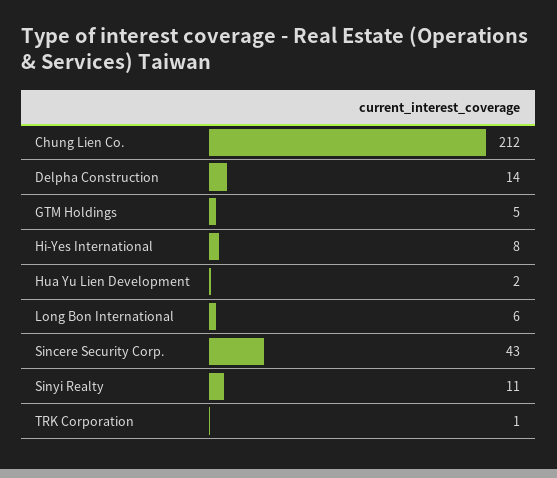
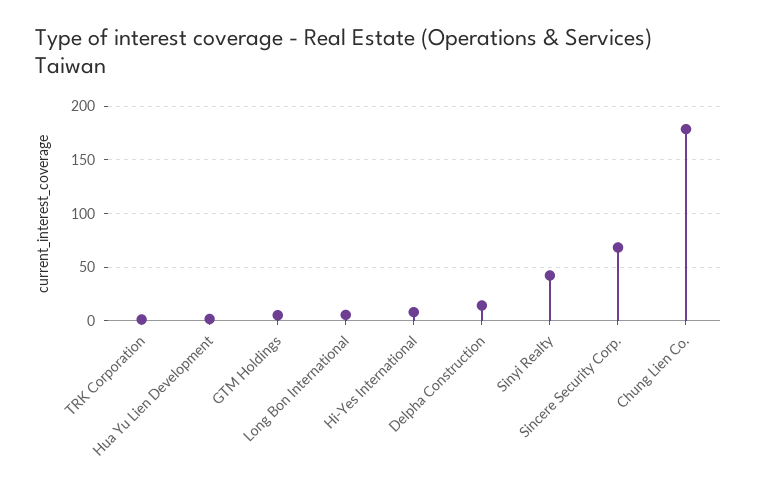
Chung Lien Co.: 212 -> 180
Sincere Security Corp.: 43 -> 70
Sinyi Realty: 11 -> 40

